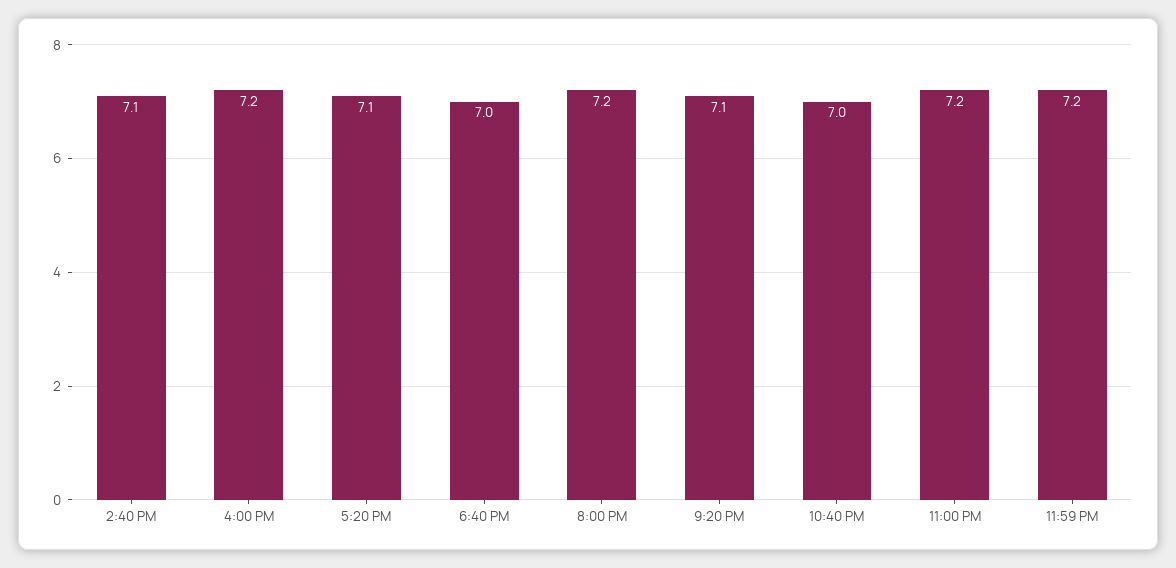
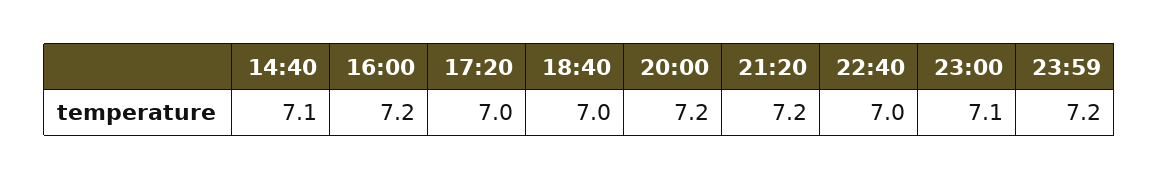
5:20 PM: 7.1 -> 7
9:20 PM: 7.1 -> 7.2
11:00 PM: 7.2 -> 7.1

